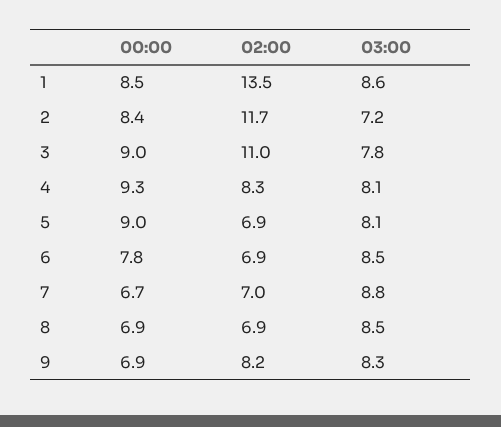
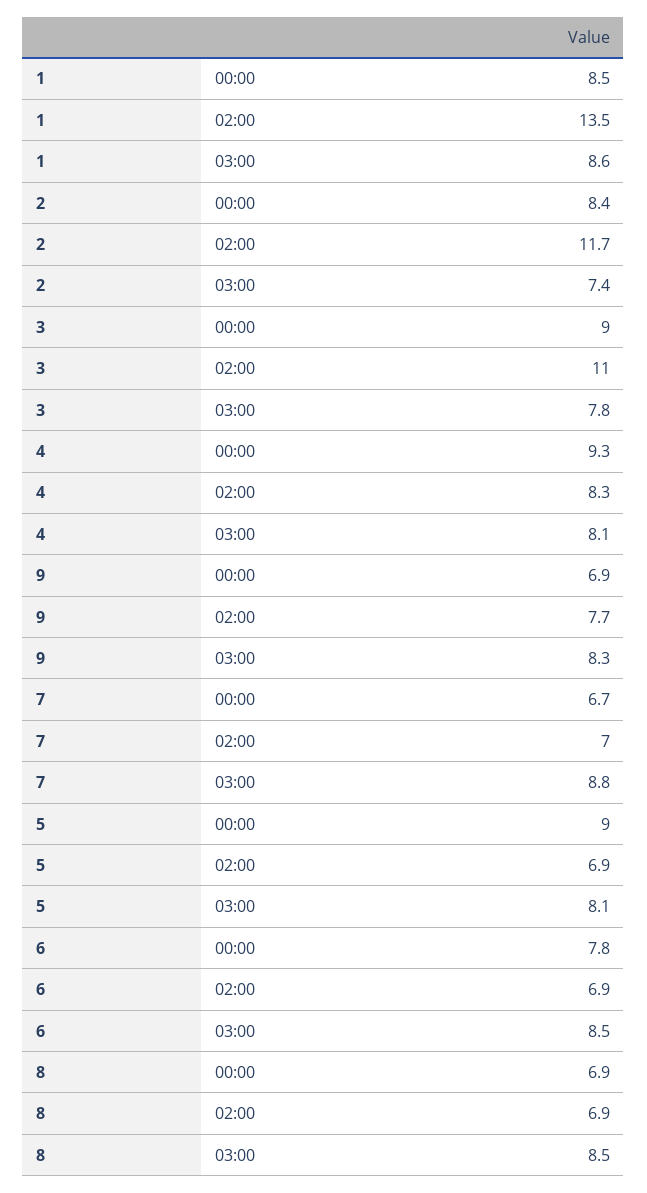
03:00, 2: 7.2 -> 7.4
02:00, 9: 8.2 -> 7.7

